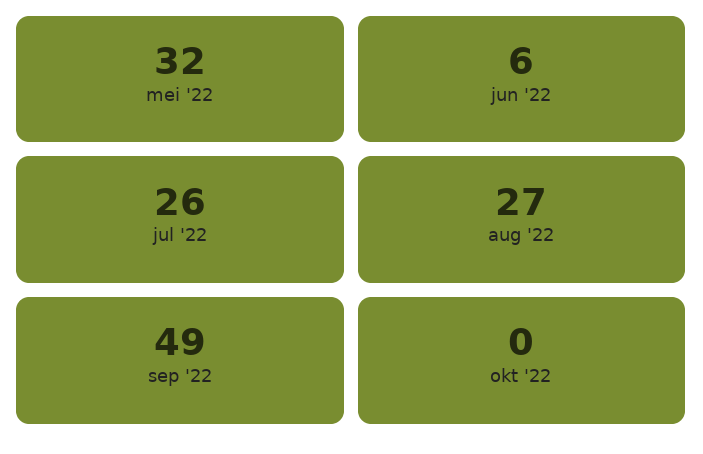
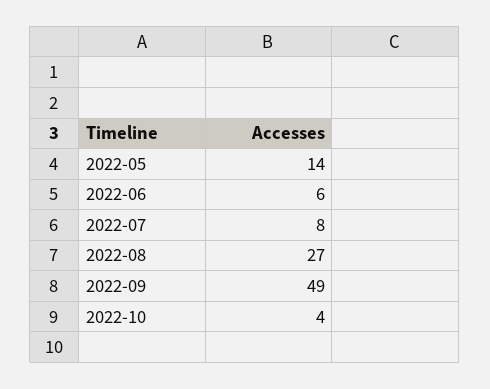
mei '22: 32 -> 14
jul '22: 26 -> 8
okt '22: 0 -> 4

